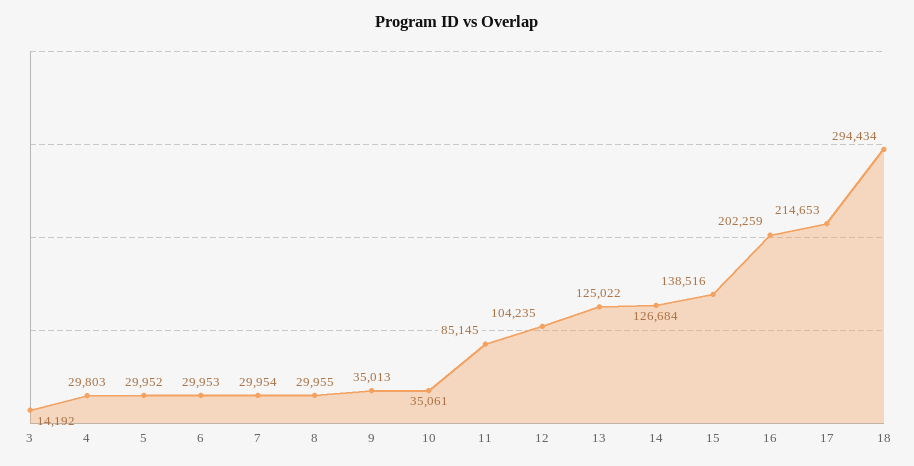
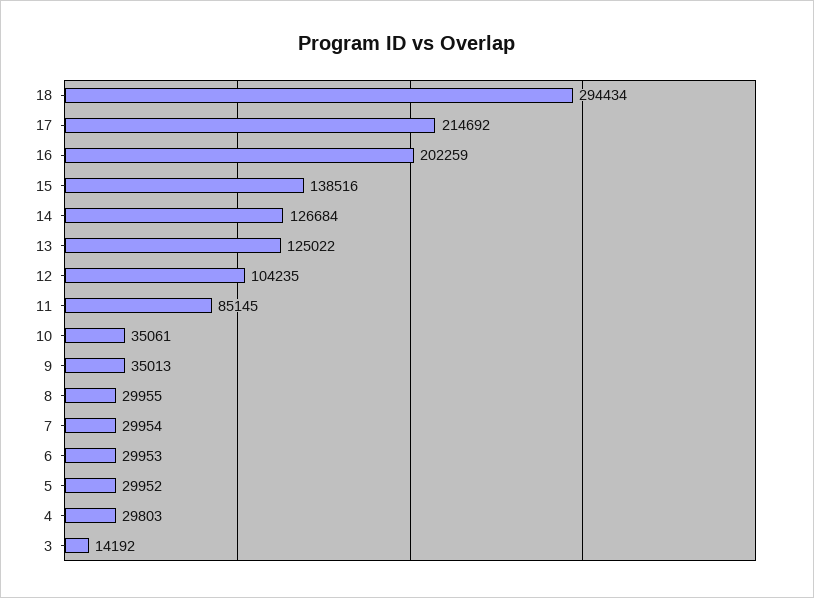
17: 214653 -> 214692

